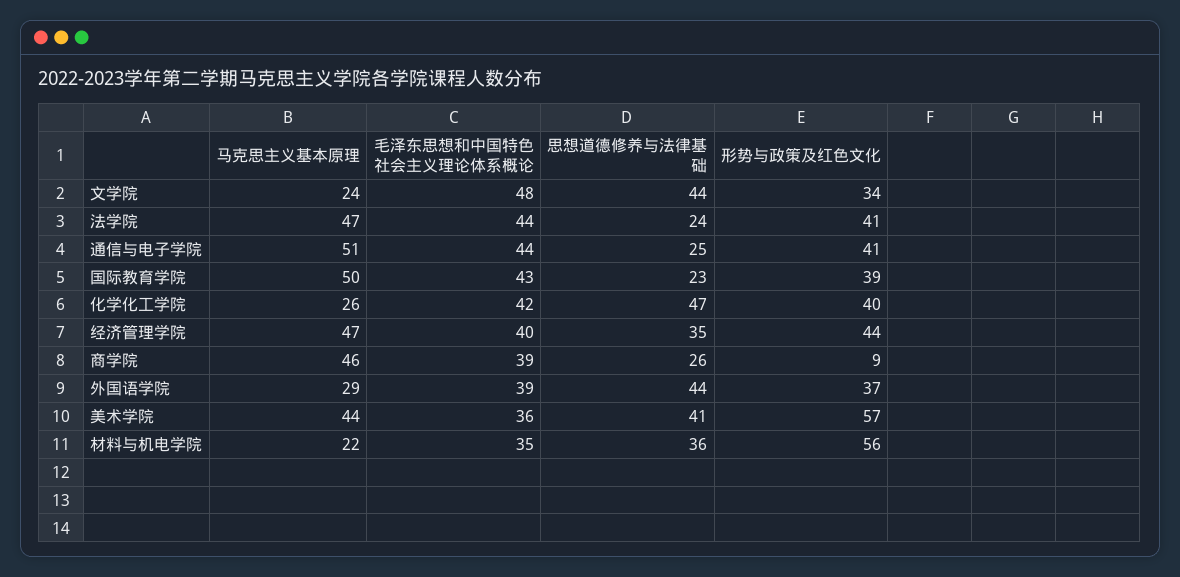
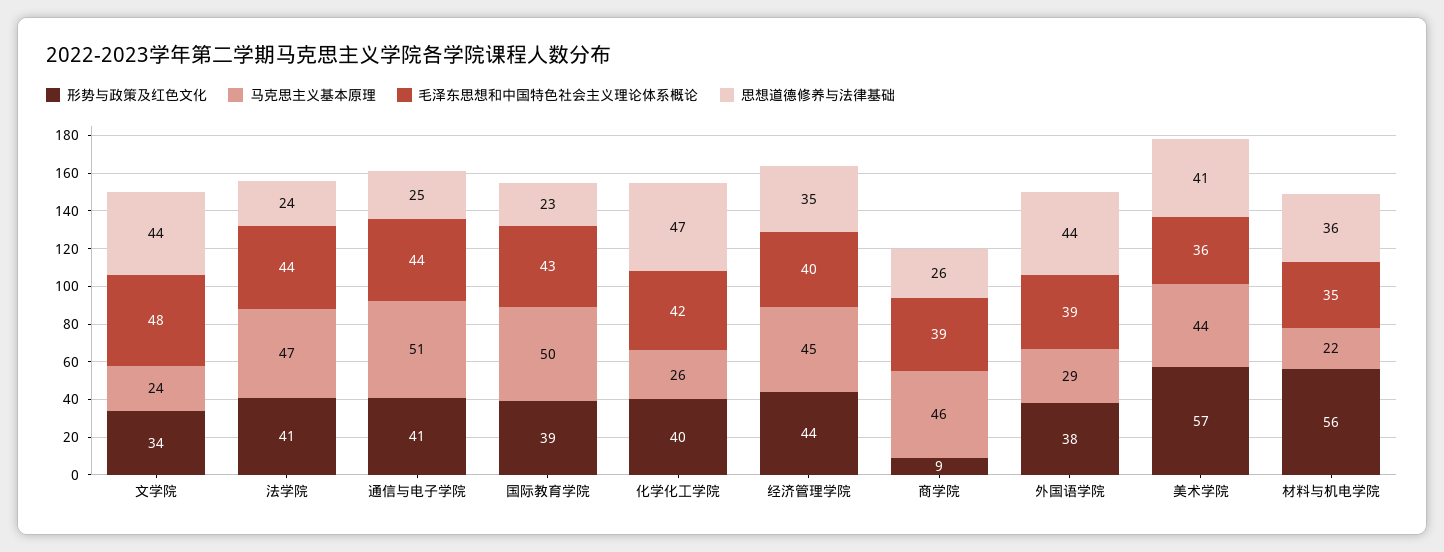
马克思主义基本原理, 经济管理学院: 47 -> 45
形势与政策及红色文化, 外国语学院: 37 -> 38

